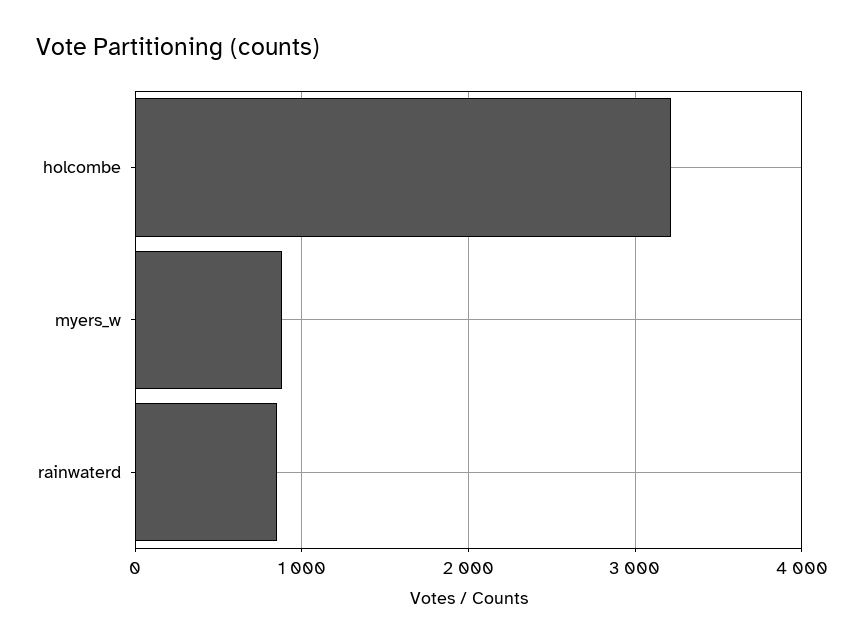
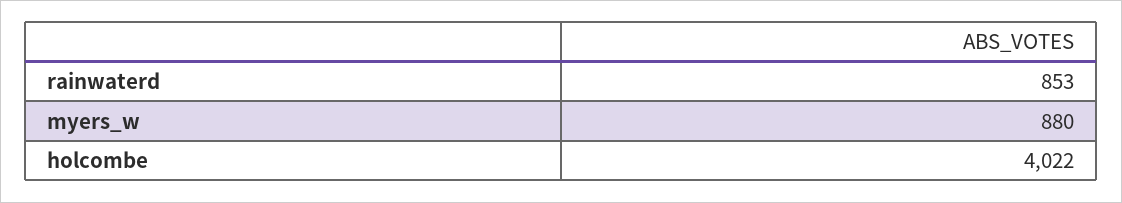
holcombe: 3200 -> 4022

